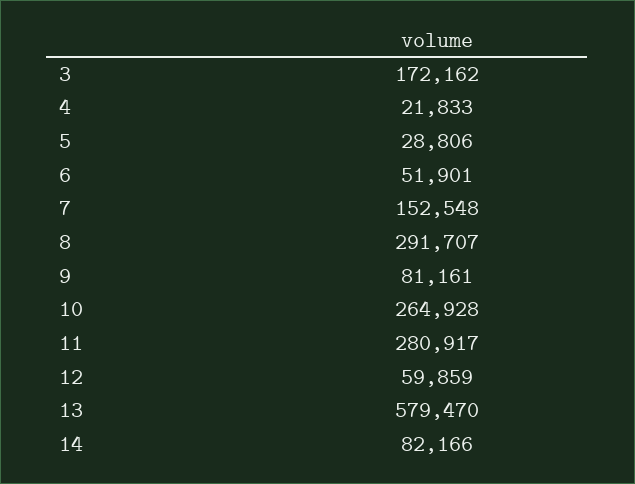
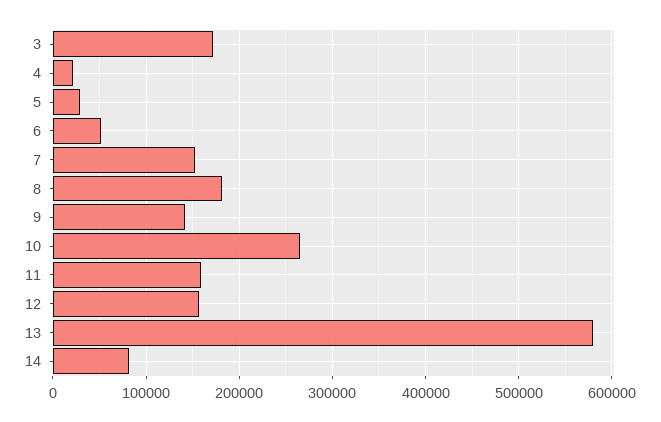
8: 291707 -> 180000
9: 81161 -> 140000
11: 280917 -> 160000
12: 59859 -> 160000

